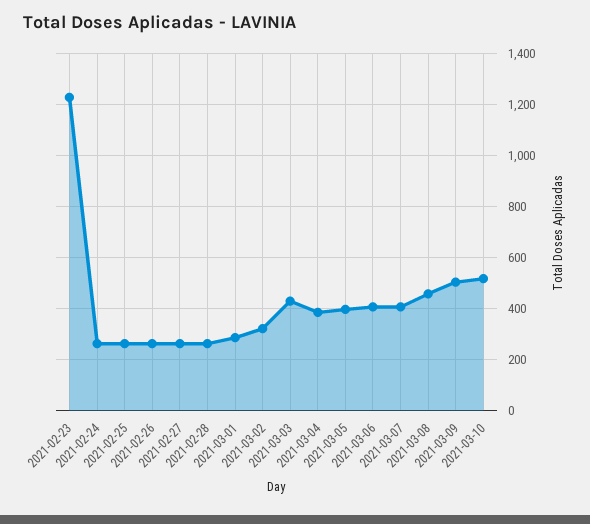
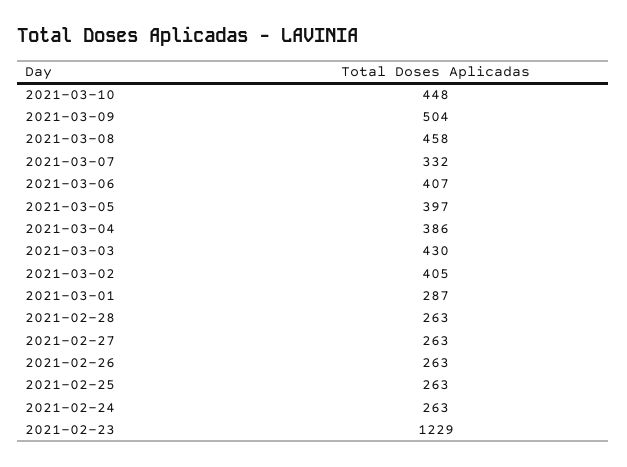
2021-03-02: 325 -> 405
2021-03-07: 400 -> 332
2021-03-10: 525 -> 448

